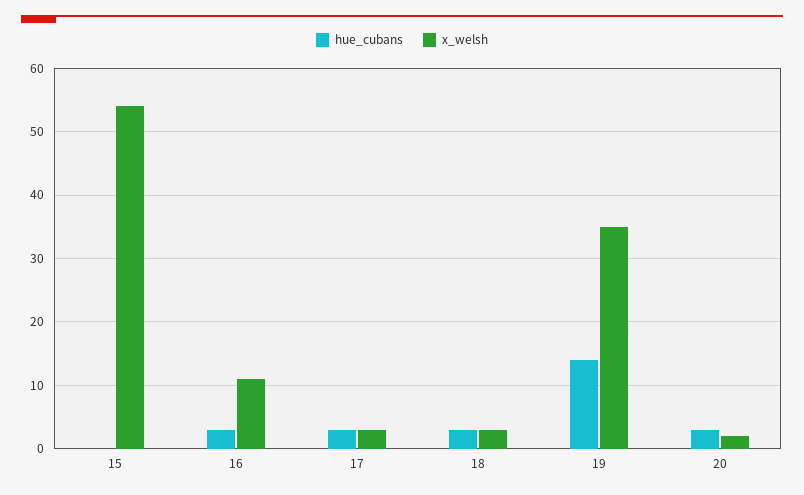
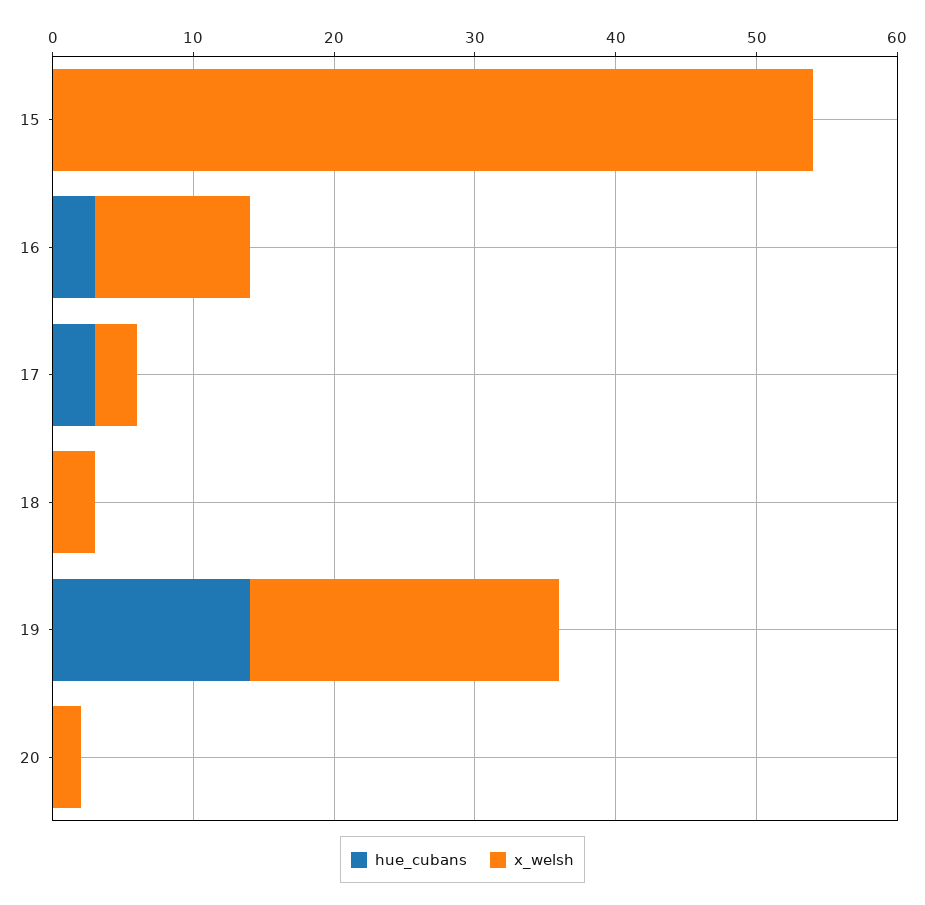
hue_cubans, 18: 3 -> 0
x_welsh, 19: 35 -> 22
hue_cubans, 20: 3 -> 0

